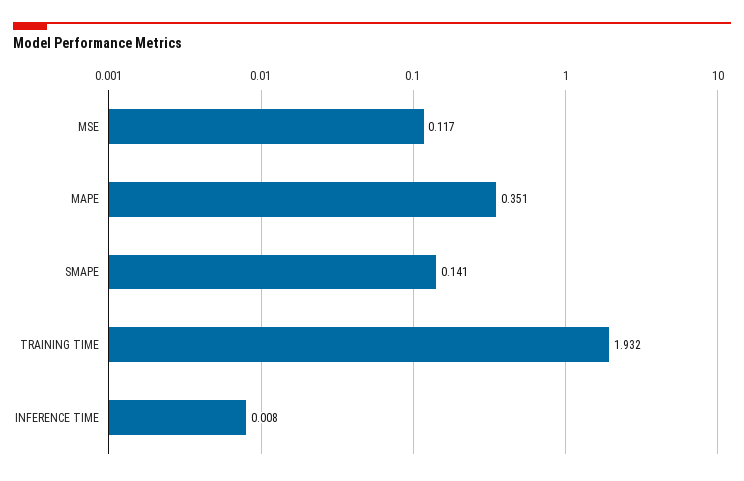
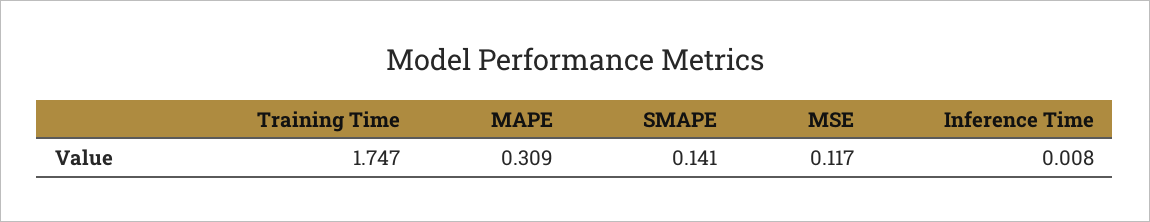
MAPE: 0.351 -> 0.309
TRAINING TIME: 1.932 -> 1.747

